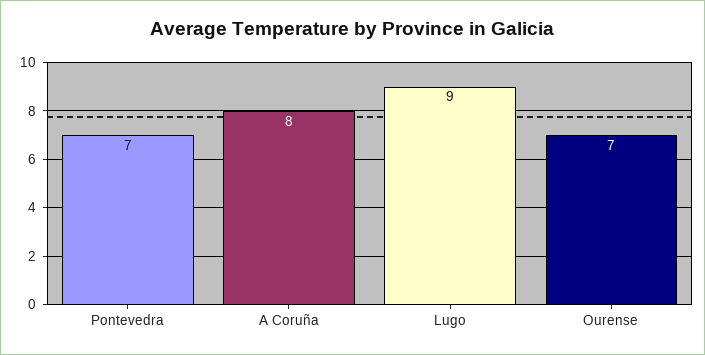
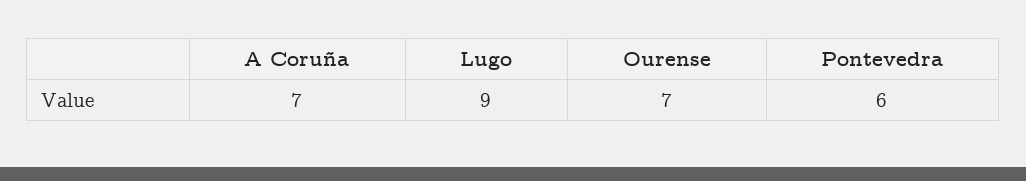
Pontevedra: 7 -> 6
A Coruña: 8 -> 7

